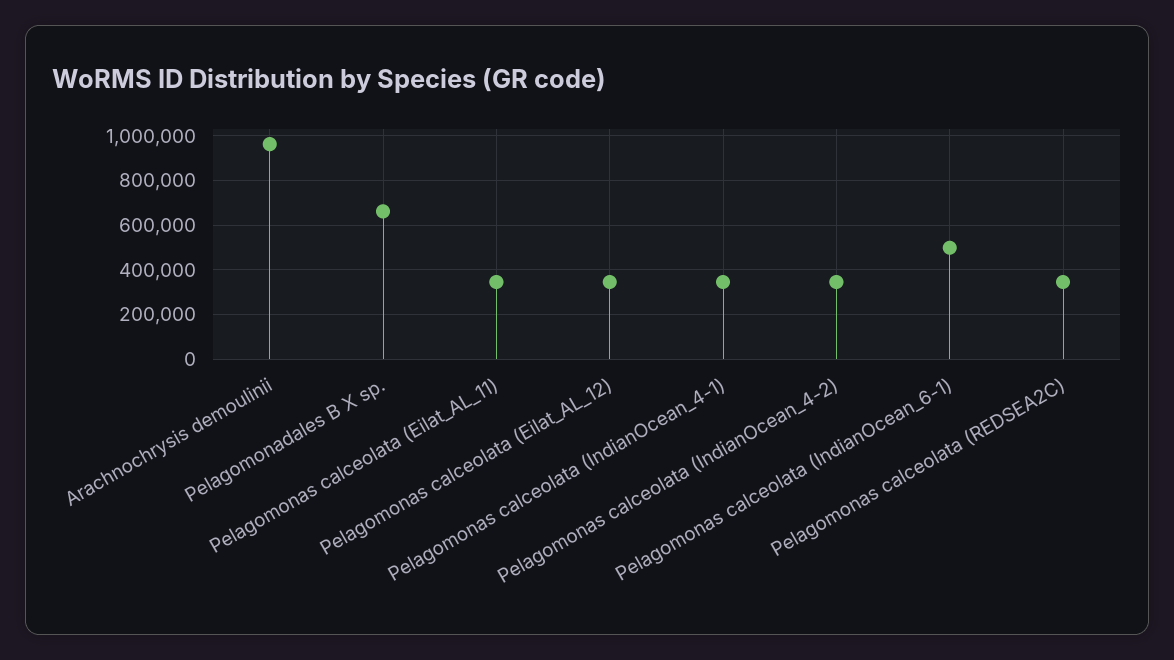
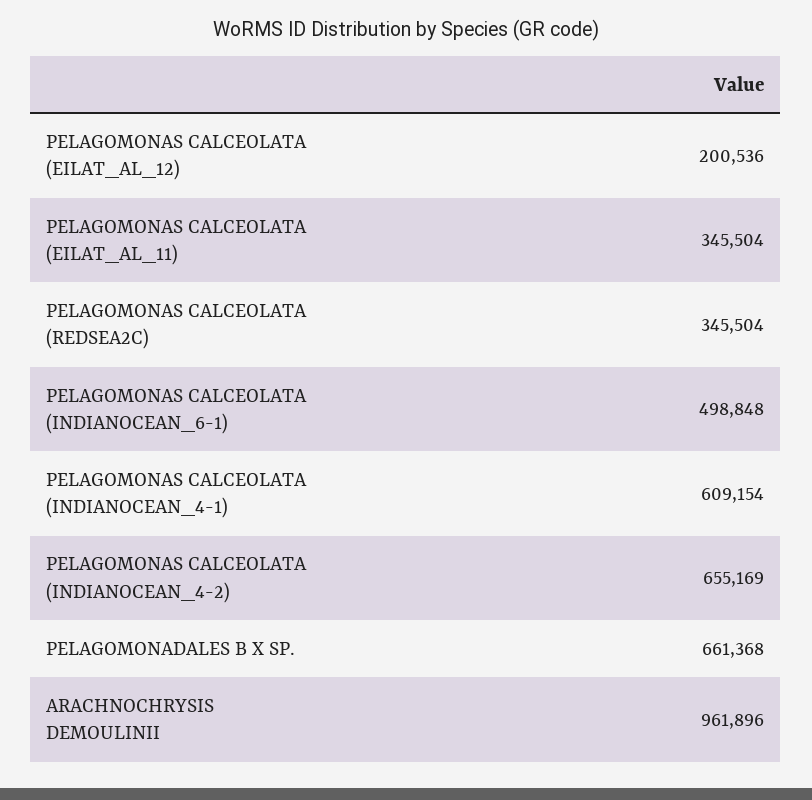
Pelagomonas calceolata (Eilat_AL_12): 350000 -> 200536
Pelagomonas calceolata (IndianOcean_4-1): 350000 -> 609154
Pelagomonas calceolata (IndianOcean_4-2): 350000 -> 655169

